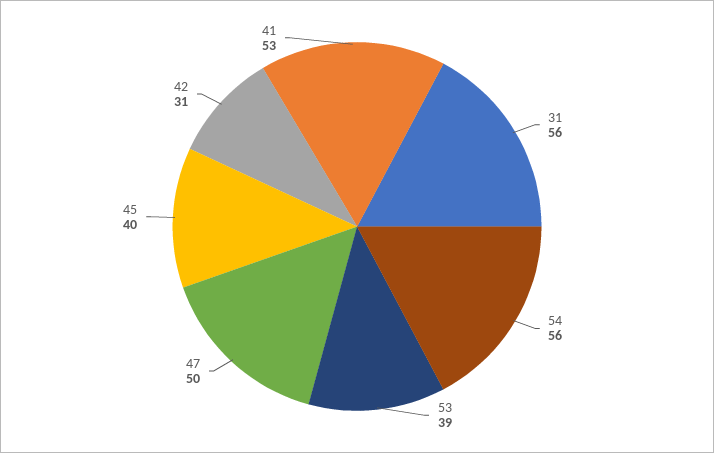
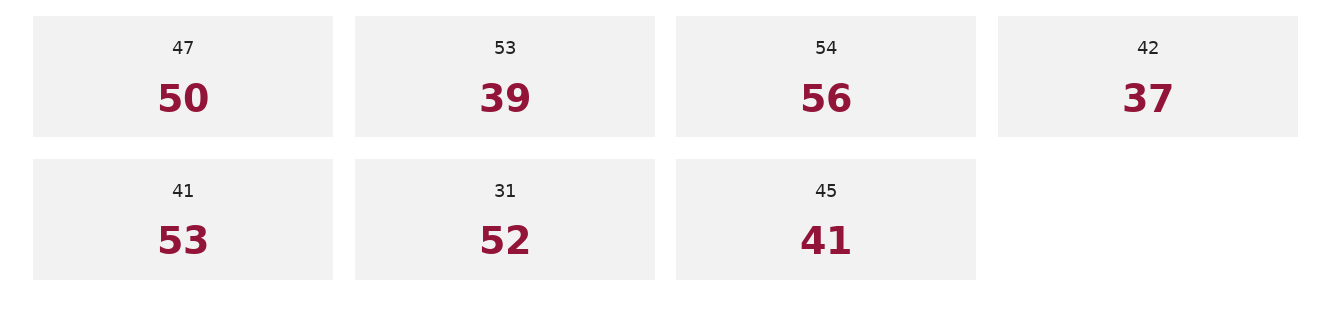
31: 56 -> 52
45: 40 -> 41
42: 31 -> 37

